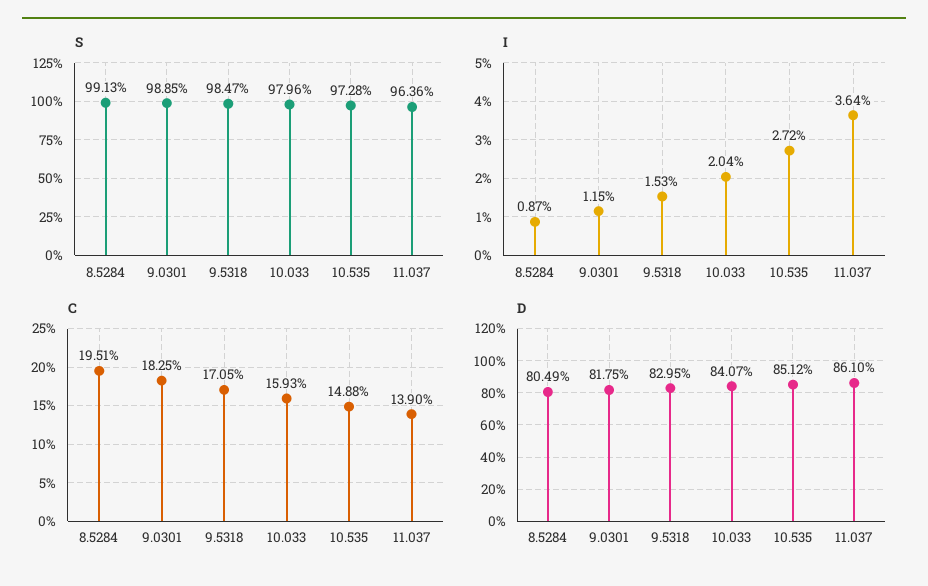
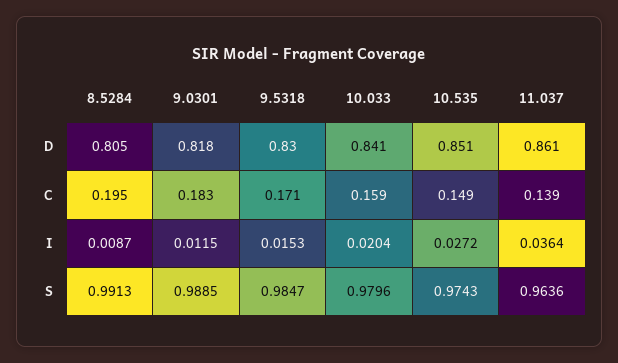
S, 10.535: 0.9728 -> 0.9743

